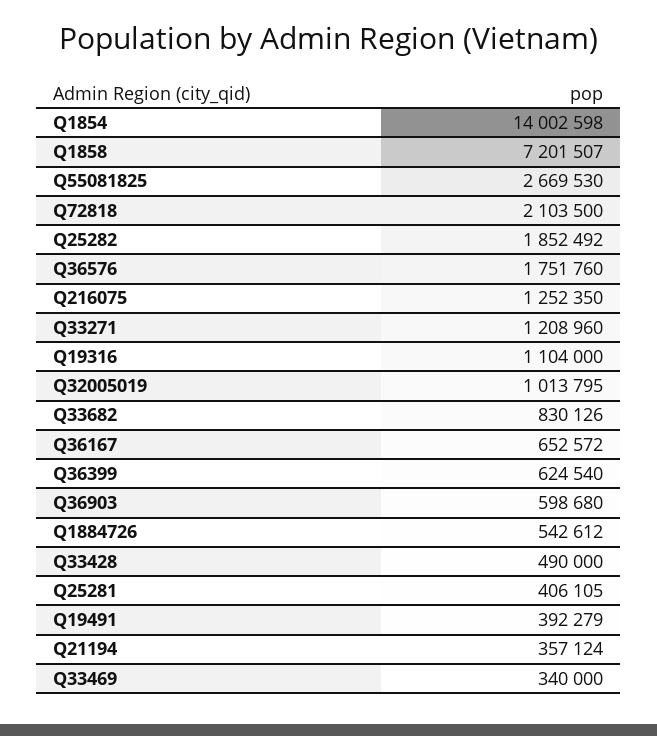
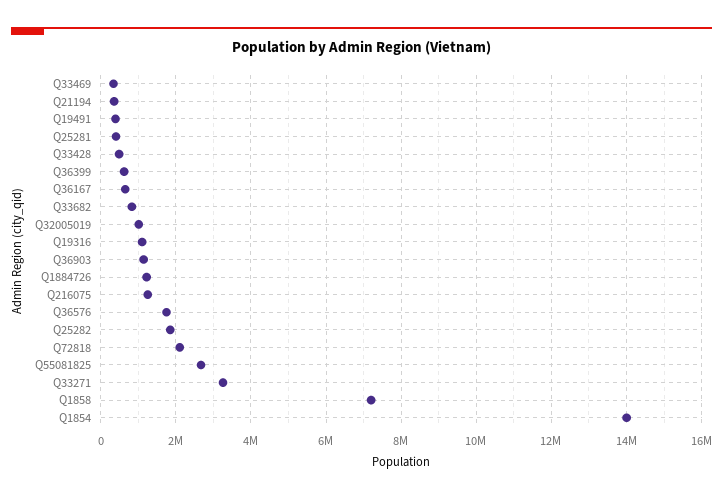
Q33271: 1208960 -> 3200000
Q36903: 598680 -> 1200000
Q1884726: 542612 -> 1200000

